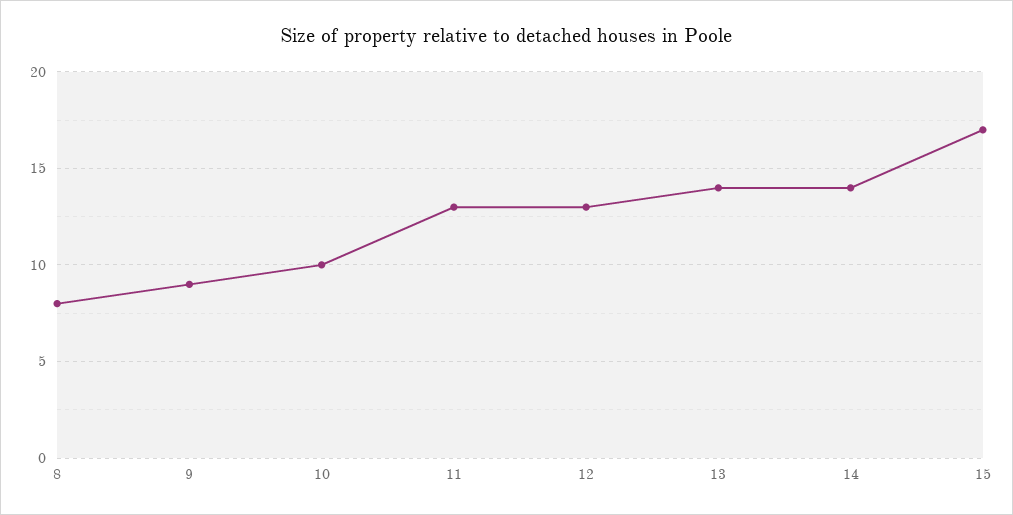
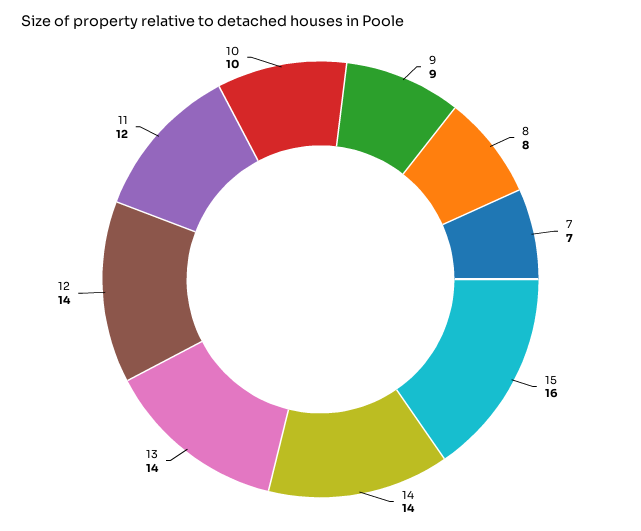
11: 13 -> 12
12: 13 -> 14
15: 17 -> 16
7: none -> 7

